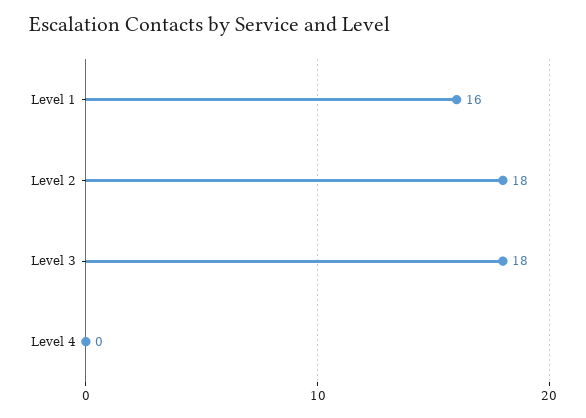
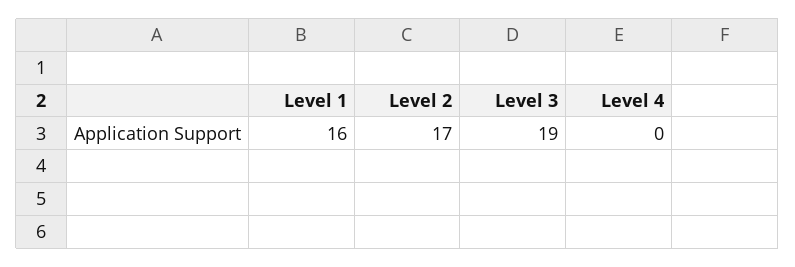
Level 2: 18 -> 17
Level 3: 18 -> 19

